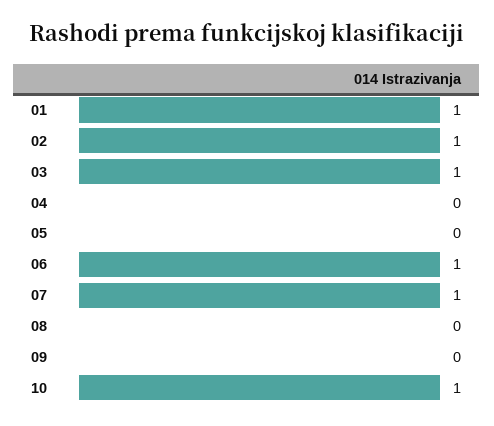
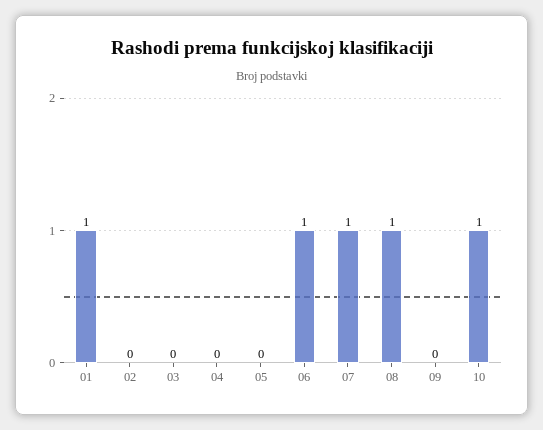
02: 1 -> 0
03: 1 -> 0
08: 0 -> 1

